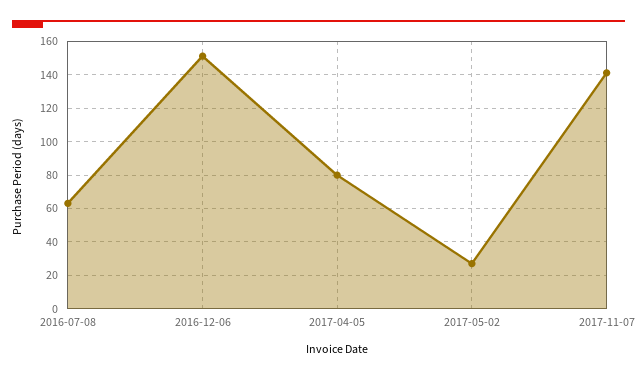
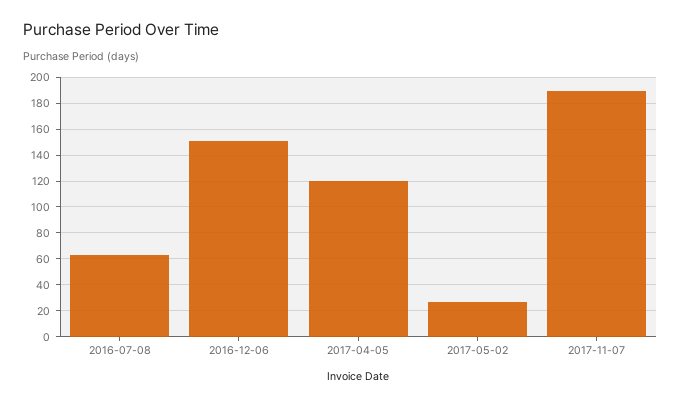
2017-04-05: 80 -> 120
2017-11-07: 140 -> 190

